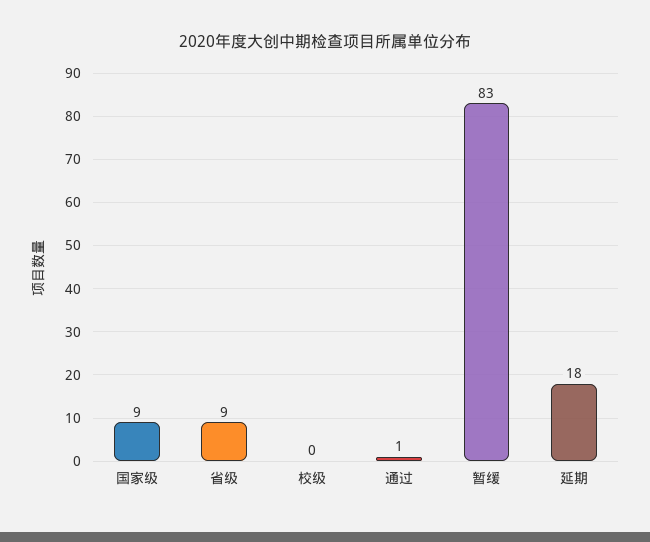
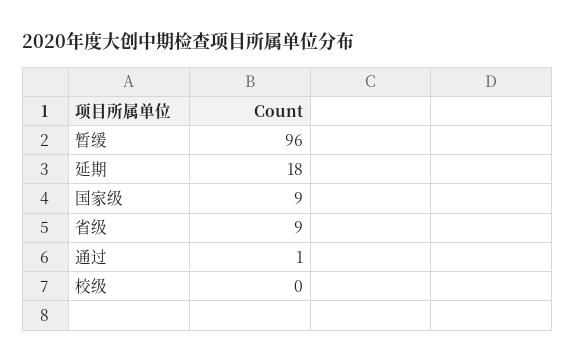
暂缓: 83 -> 96

